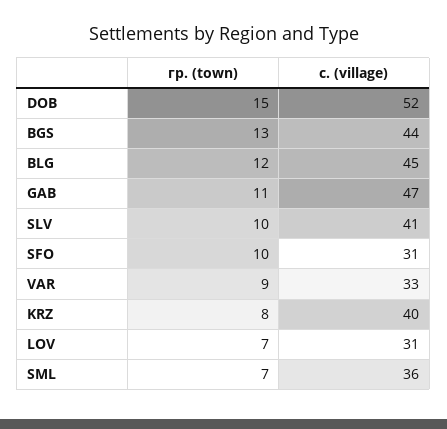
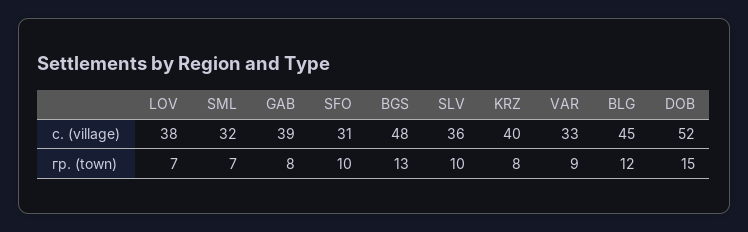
с. (village), BGS: 44 -> 48
гр. (town), GAB: 11 -> 8
с. (village), GAB: 47 -> 39
с. (village), SLV: 41 -> 36
с. (village), LOV: 31 -> 38
с. (village), SML: 36 -> 32

